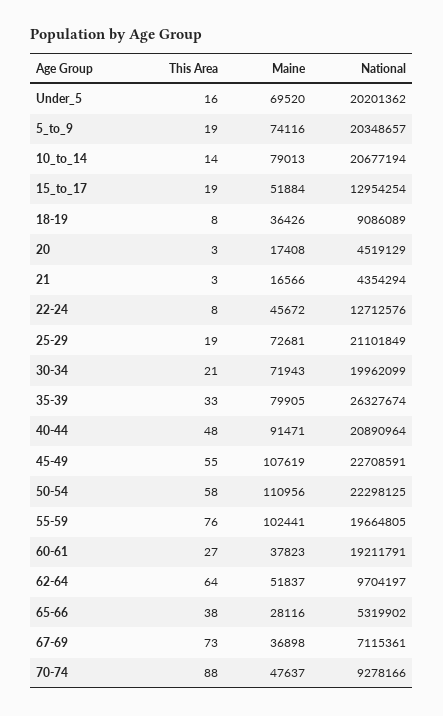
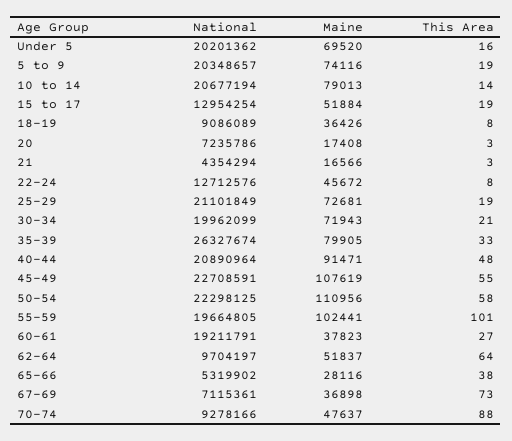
National, 20: 4519129 -> 7235786
This Area, 55-59: 76 -> 101

